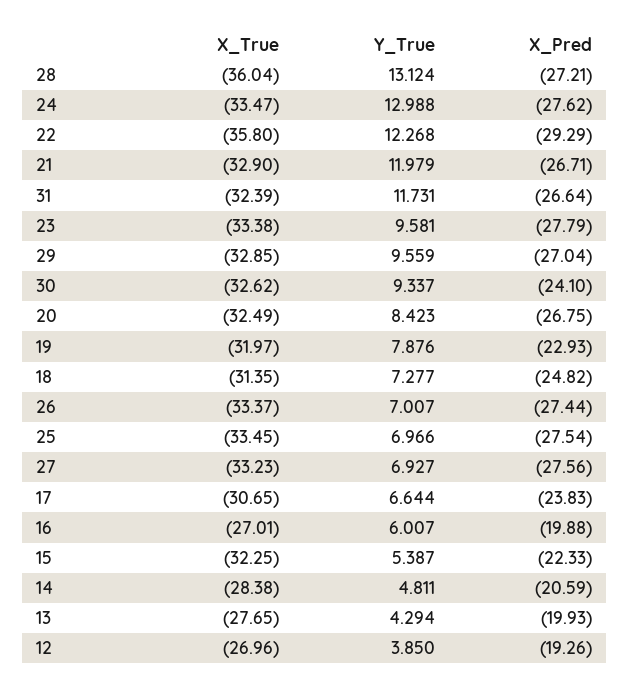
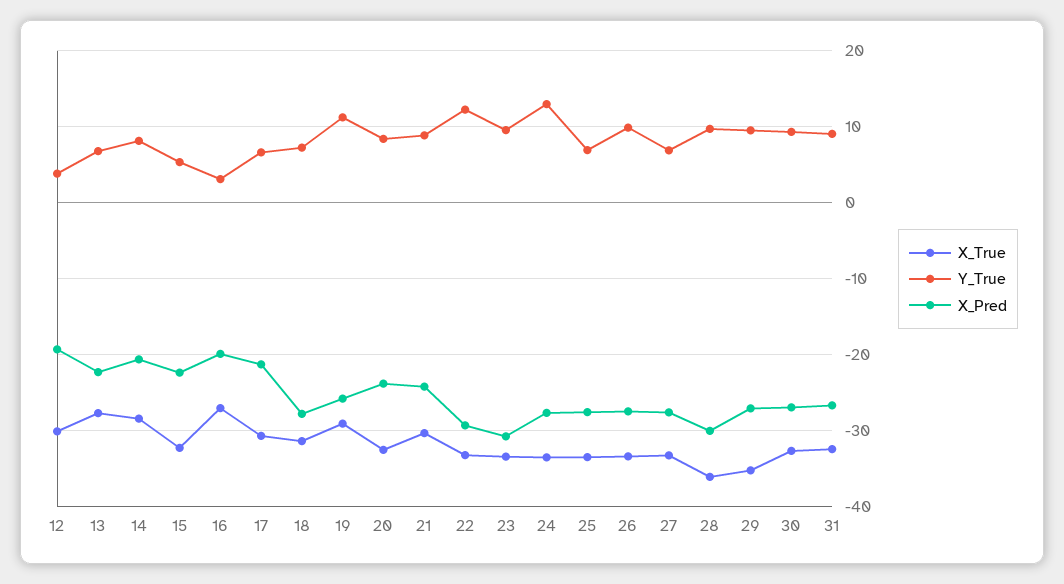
Y_True, 28: 13.124 -> 10
X_Pred, 28: -27.21 -> -30
X_True, 22: -35.8 -> -33
X_True, 21: -32.9 -> -30
Y_True, 21: 11.979 -> 9
X_Pred, 21: -26.71 -> -24
Y_True, 31: 11.731 -> 9
X_Pred, 23: -27.79 -> -31
X_True, 29: -32.85 -> -35
X_Pred, 30: -24.1 -> -27
X_Pred, 20: -26.75 -> -24
X_True, 19: -31.97 -> -29
Y_True, 19: 7.876 -> 11
X_Pred, 19: -22.93 -> -26
X_Pred, 18: -24.82 -> -28
Y_True, 26: 7.007 -> 10
X_Pred, 17: -23.83 -> -21
Y_True, 16: 6.007 -> 3
Y_True, 14: 4.811 -> 8
Y_True, 13: 4.294 -> 7
X_Pred, 13: -19.93 -> -22
X_True, 12: -26.96 -> -30

